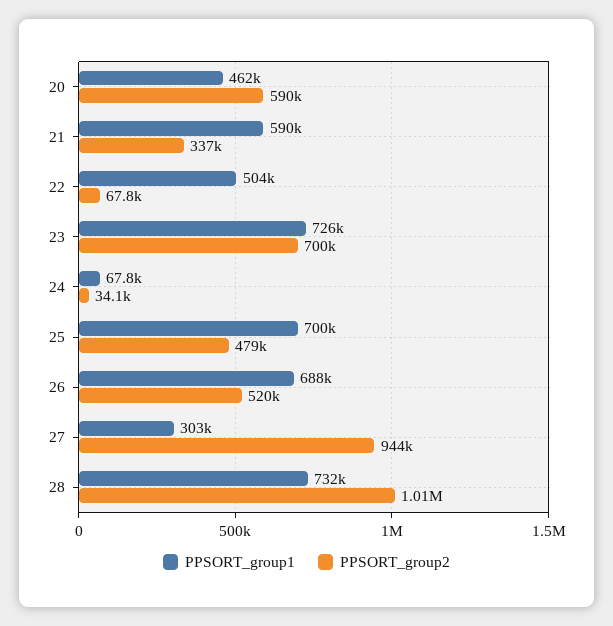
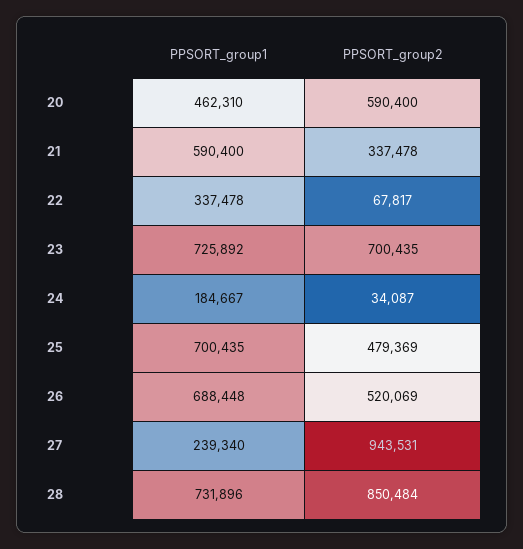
PPSORT_group1, 22: 504000 -> 337478
PPSORT_group1, 24: 67800 -> 184667
PPSORT_group1, 27: 303000 -> 239340
PPSORT_group2, 28: 1010000 -> 850484

